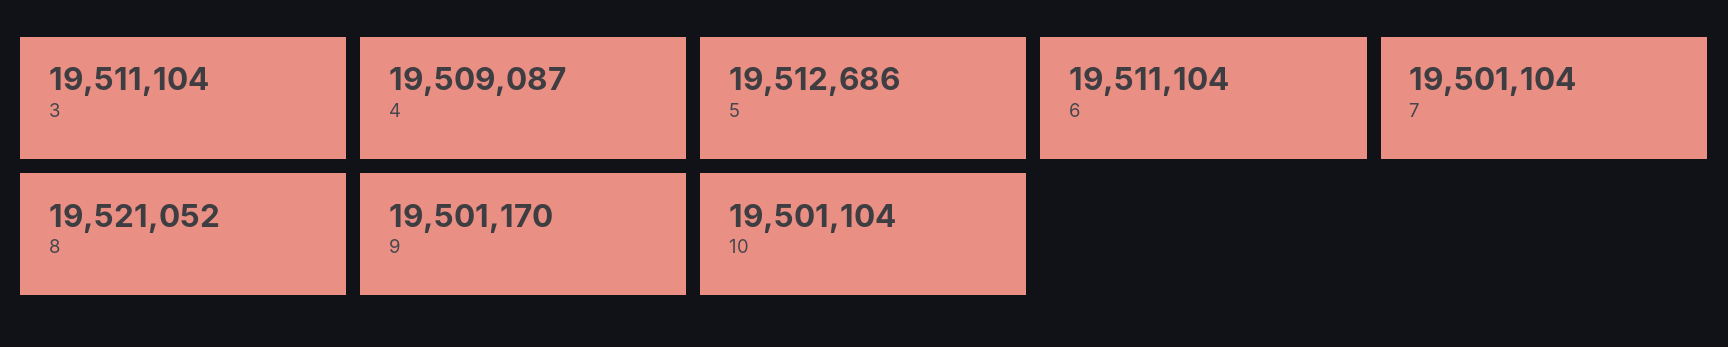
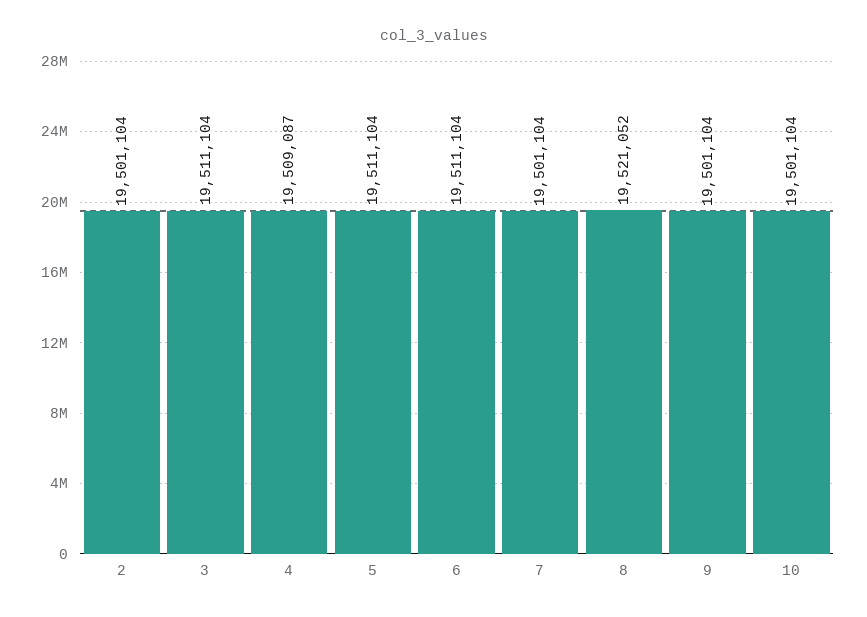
5: 19512686 -> 19511104
9: 19501170 -> 19501104
2: none -> 19501104

